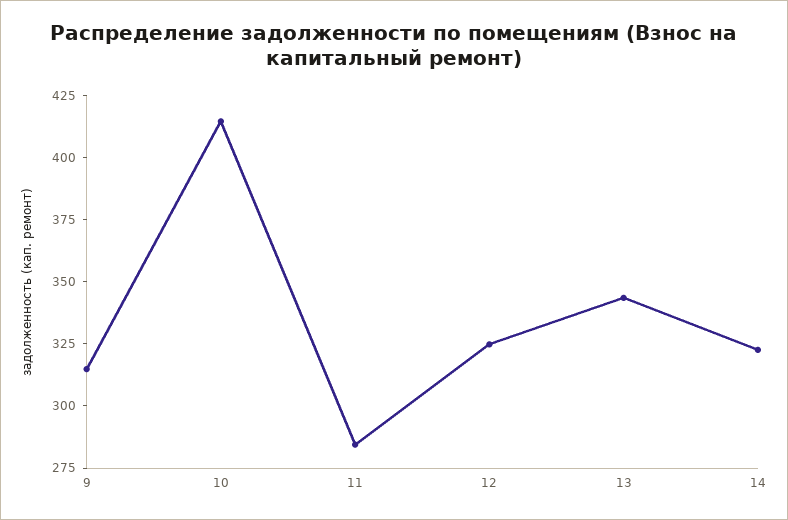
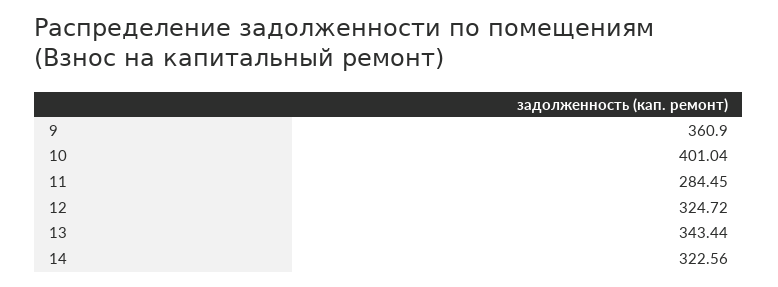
9: 315 -> 360.9
10: 415 -> 401.04

